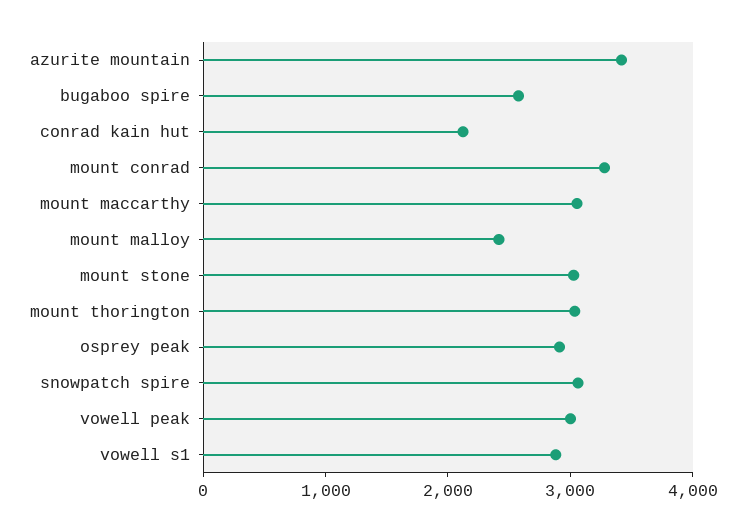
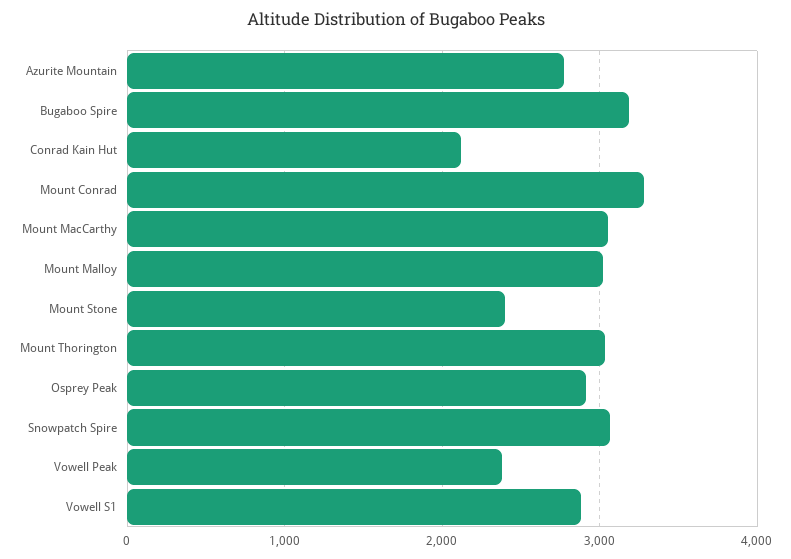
azurite mountain: 3400 -> 2800
bugaboo spire: 2600 -> 3200
mount malloy: 2400 -> 3000
mount stone: 3000 -> 2400
vowell peak: 3000 -> 2400

